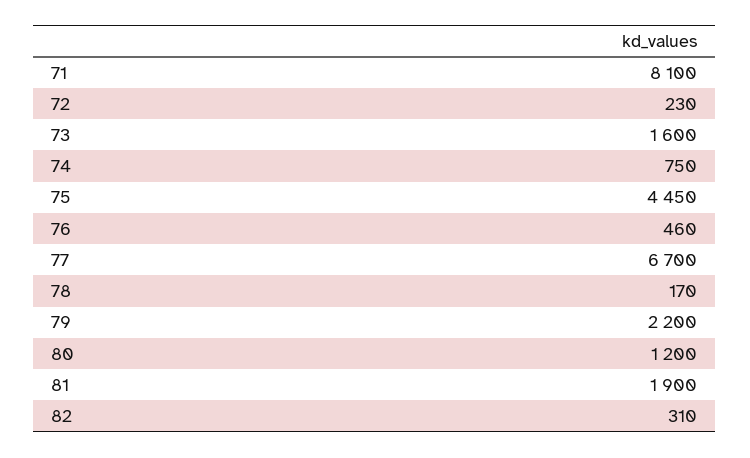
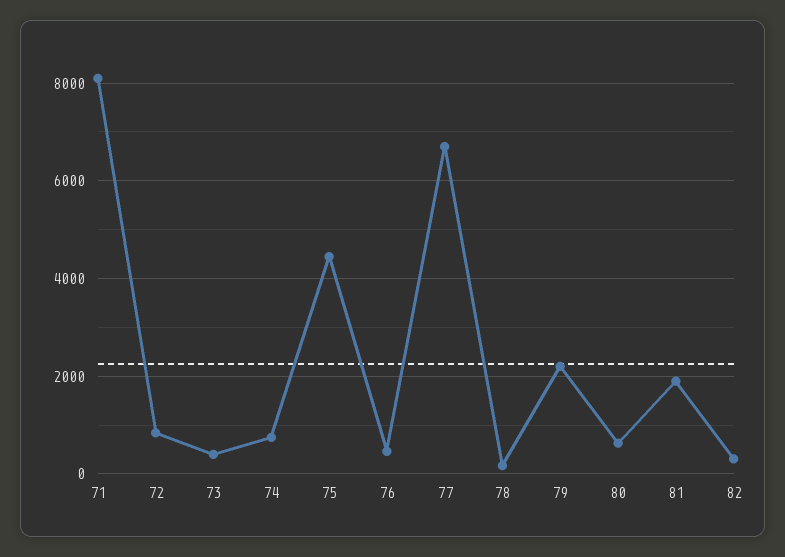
72: 230 -> 800
73: 1600 -> 400
80: 1200 -> 600

